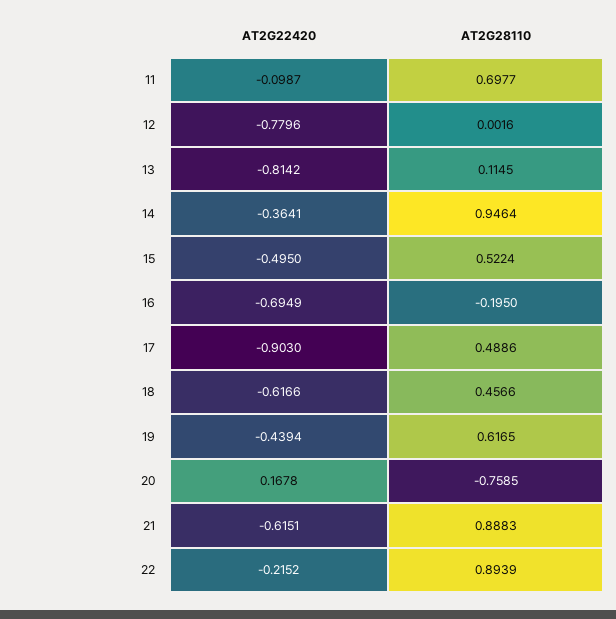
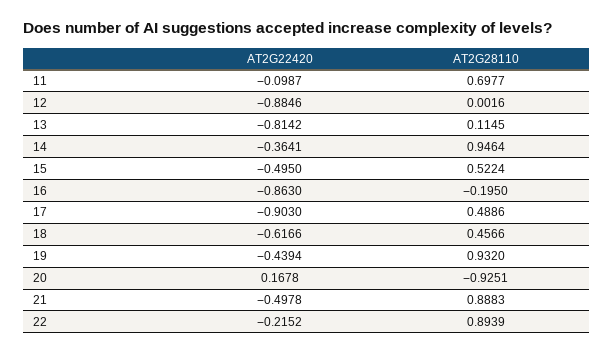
AT2G22420, 12: -0.7796 -> -0.8846
AT2G22420, 16: -0.6949 -> -0.863
AT2G28110, 19: 0.6165 -> 0.932
AT2G28110, 20: -0.7585 -> -0.9251
AT2G22420, 21: -0.6151 -> -0.4978

